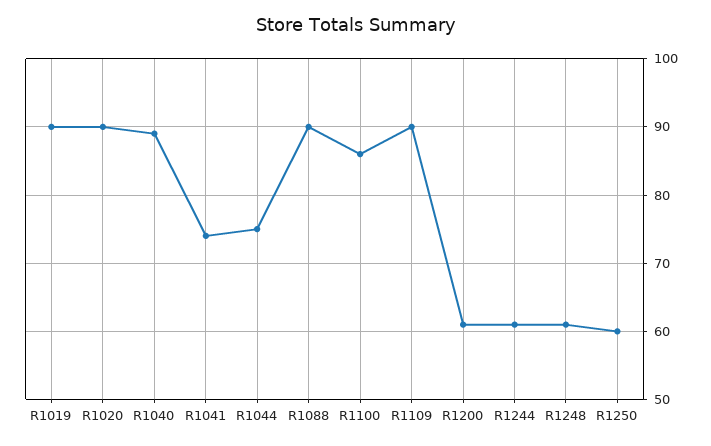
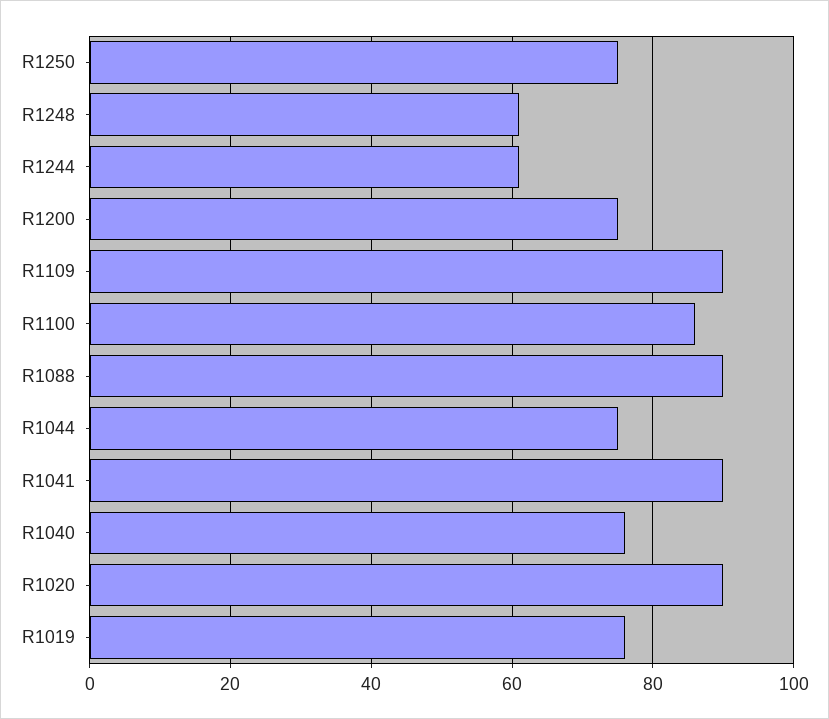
R1019: 90 -> 75
R1040: 89 -> 75
R1041: 74 -> 90
R1200: 61 -> 75
R1250: 60 -> 75

